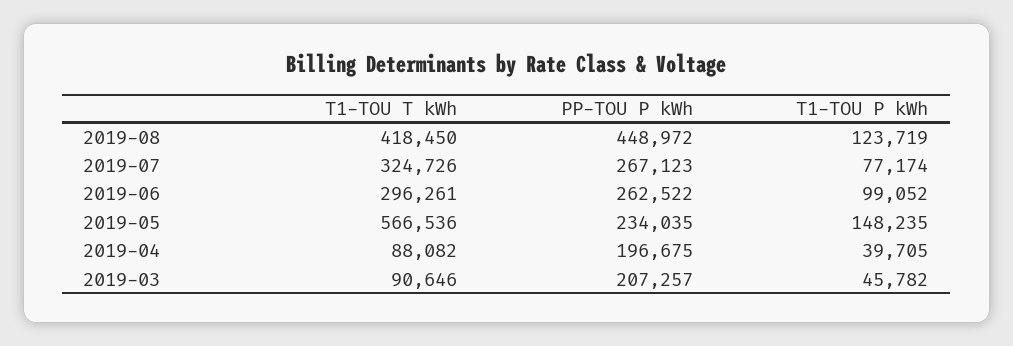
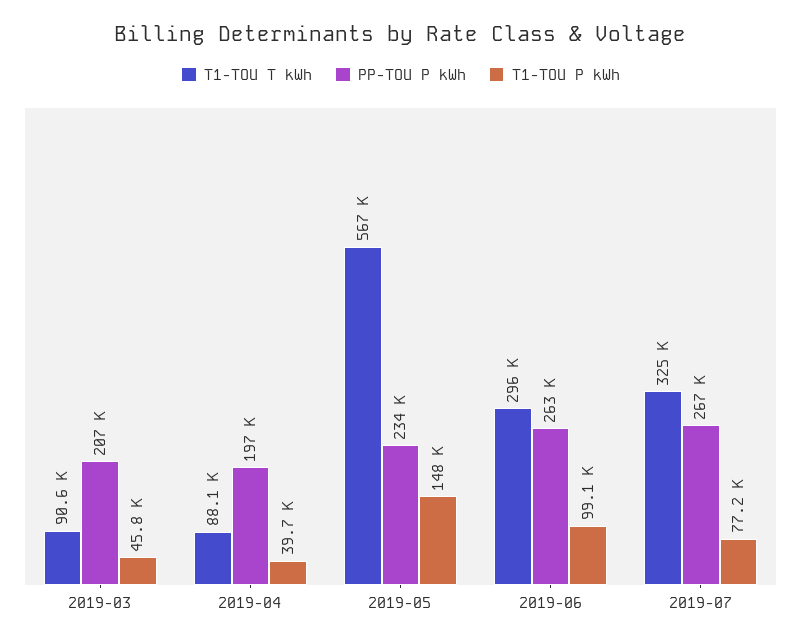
T1-TOU T kWh, 2019-08: 418450 -> none
PP-TOU P kWh, 2019-08: 448972 -> none
T1-TOU P kWh, 2019-08: 123719 -> none

